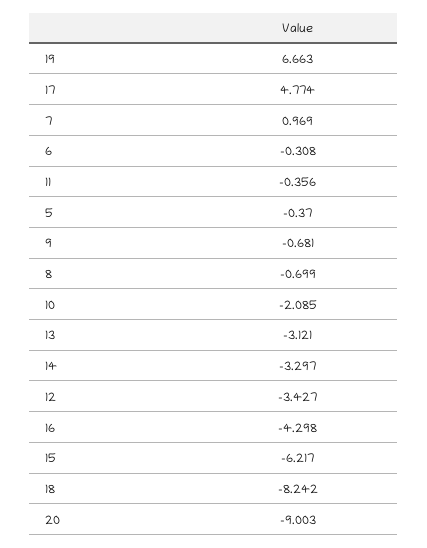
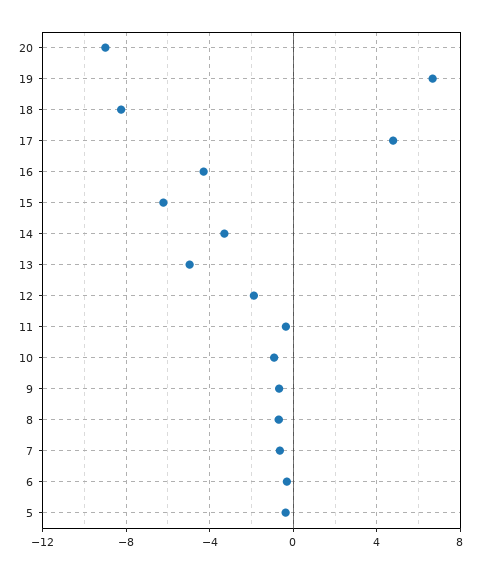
7: 0.969 -> -0.5
10: -2.085 -> -1
13: -3.121 -> -5
12: -3.427 -> -2

